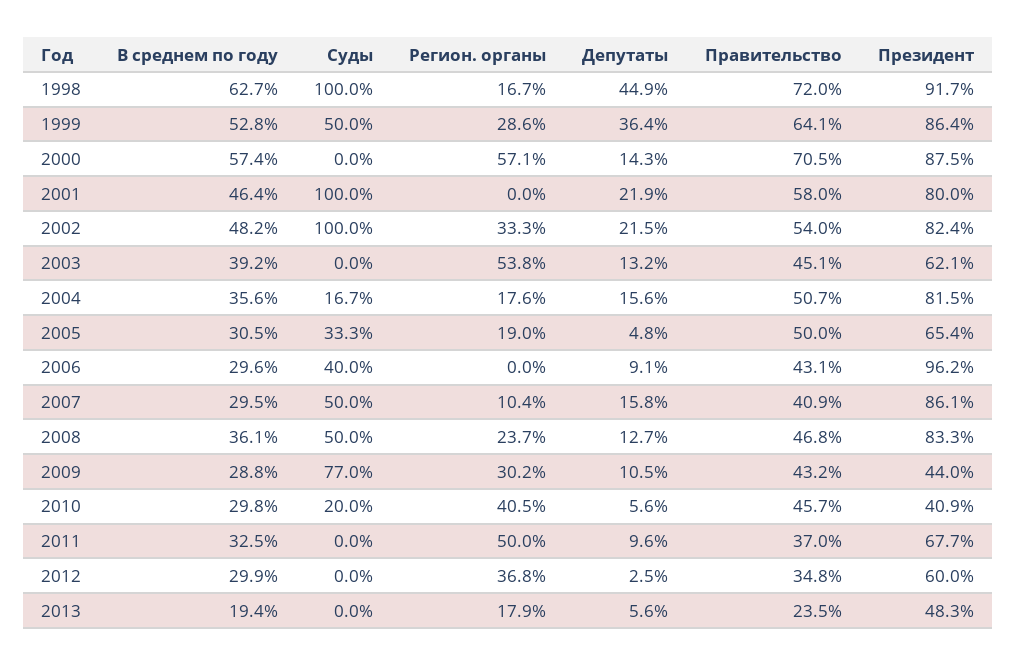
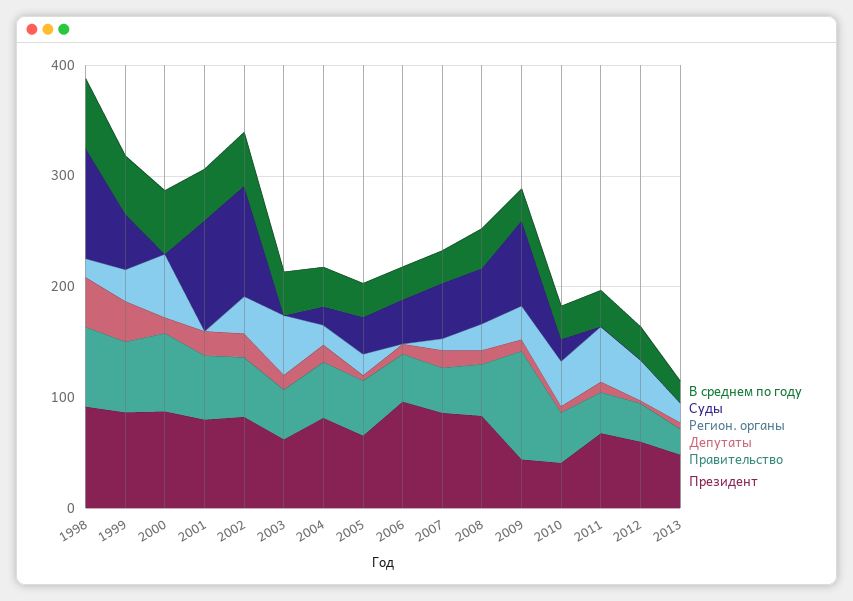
Правительство, 2009: 43.2 -> 100

